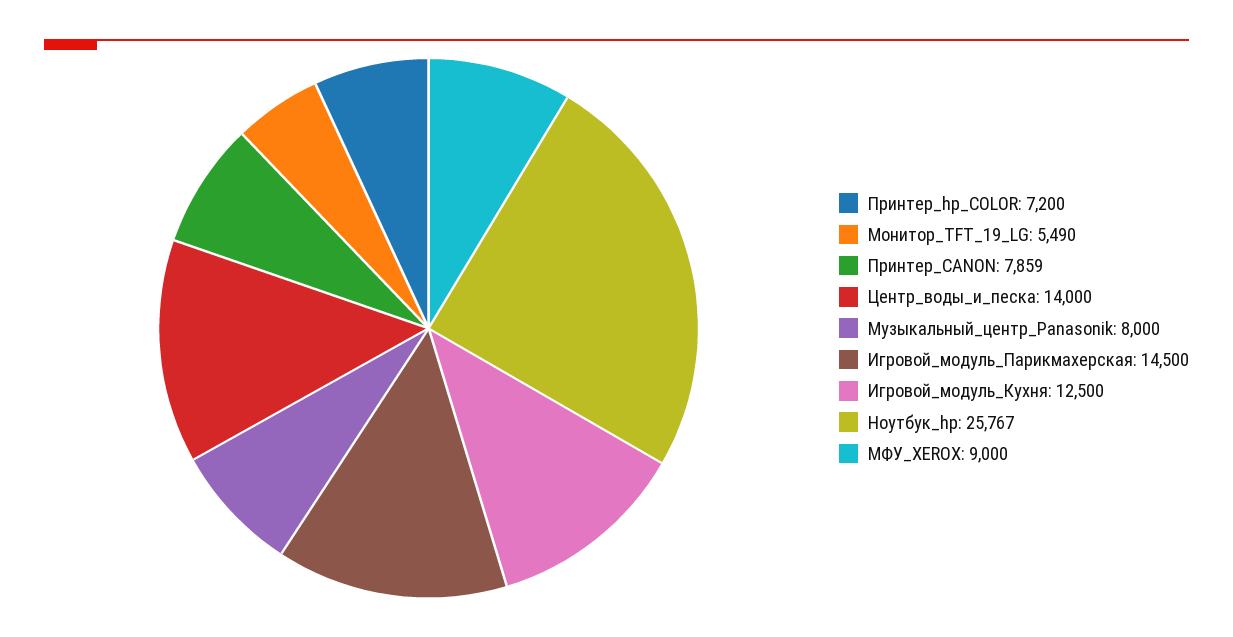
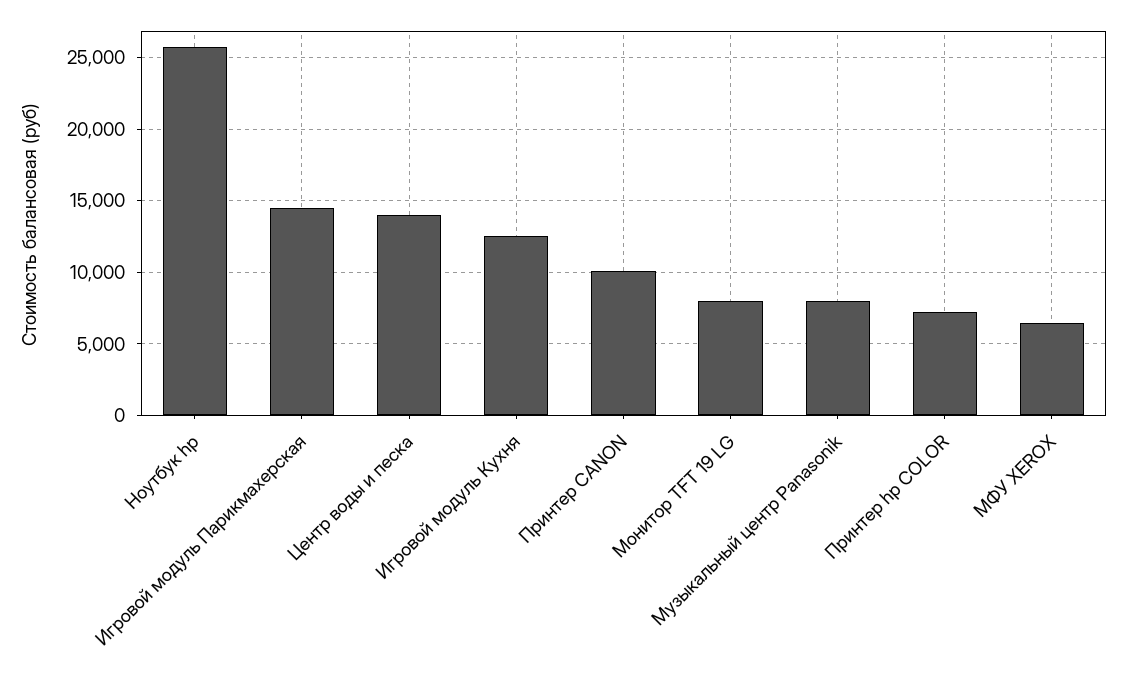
Монитор_TFT_19_LG: 5490 -> 8000
Принтер_CANON: 7859 -> 10000
МФУ_XEROX: 9000 -> 6500

